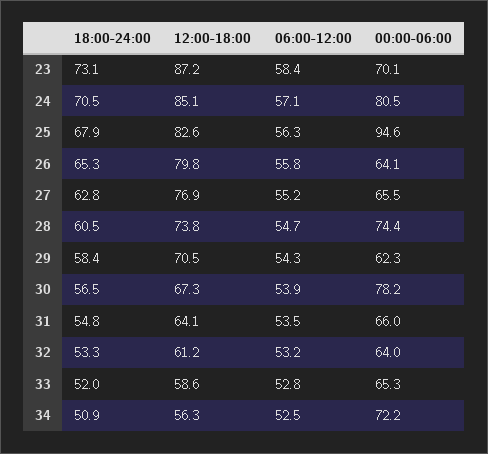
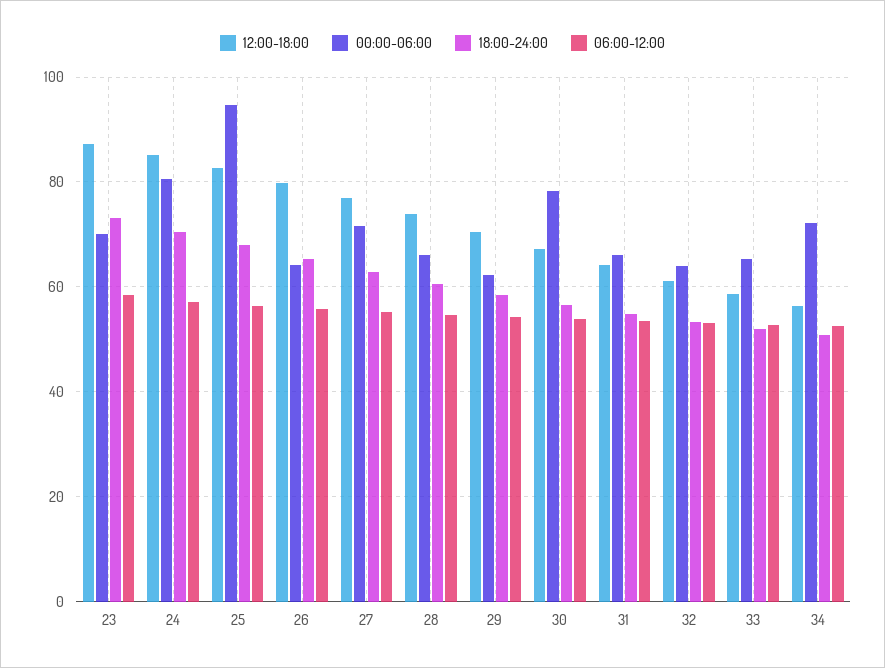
00:00-06:00, 27: 65.5 -> 72
00:00-06:00, 28: 74.4 -> 66

